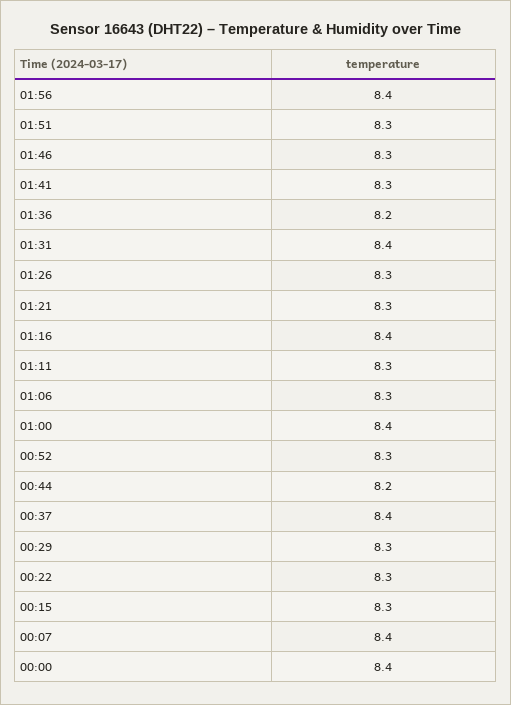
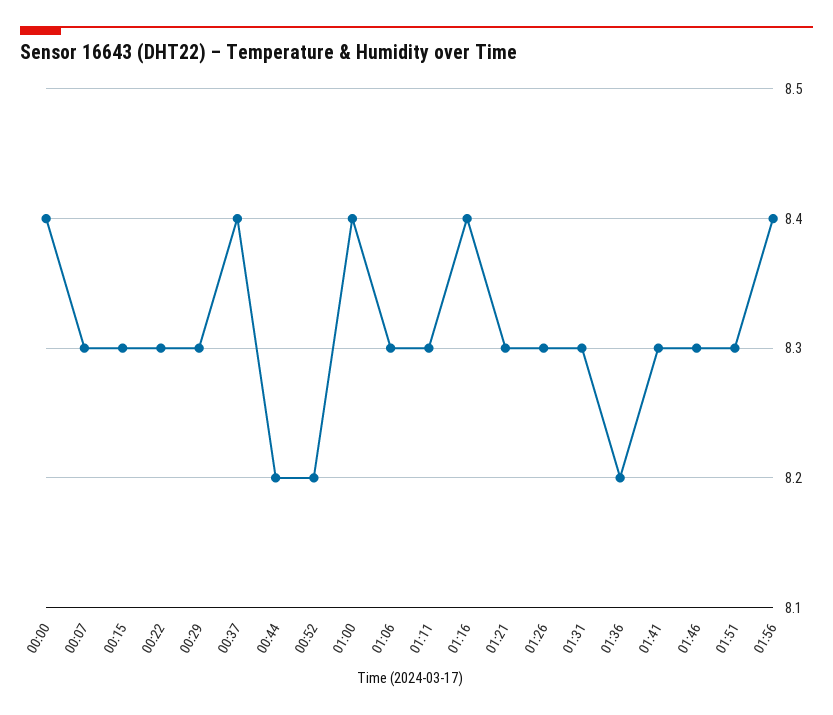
01:31: 8.4 -> 8.3
00:52: 8.3 -> 8.2
00:07: 8.4 -> 8.3

